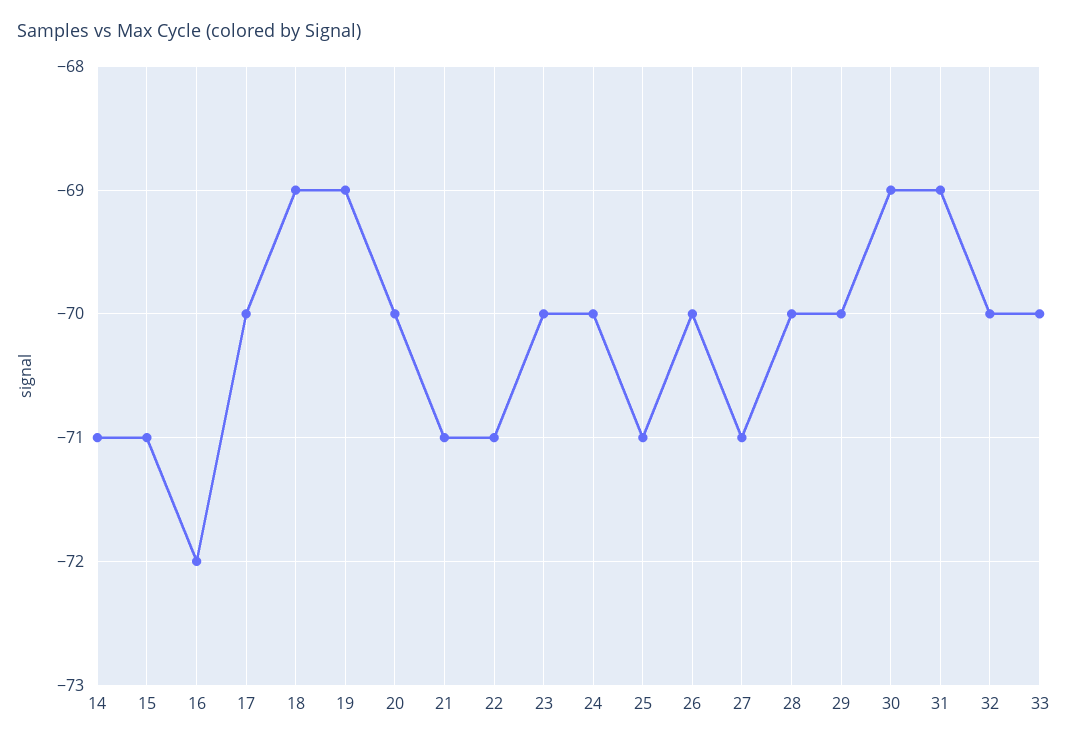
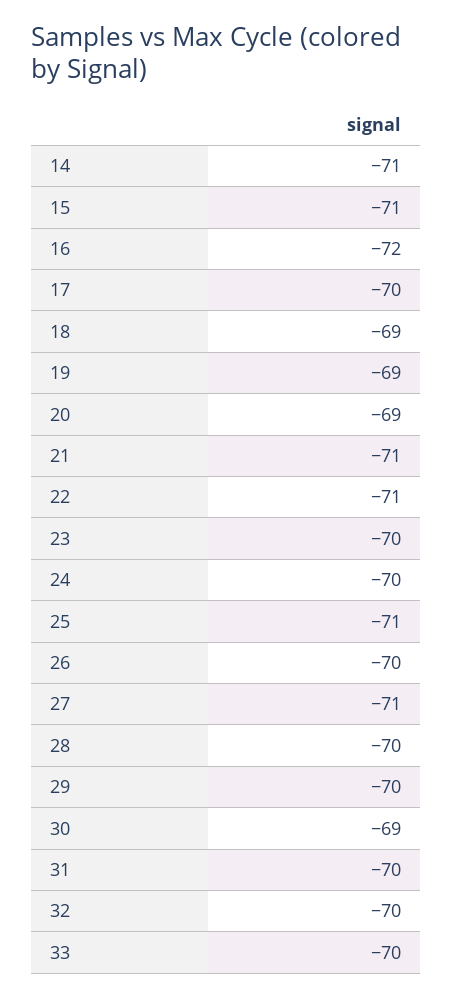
20: -70 -> -69
31: -69 -> -70

